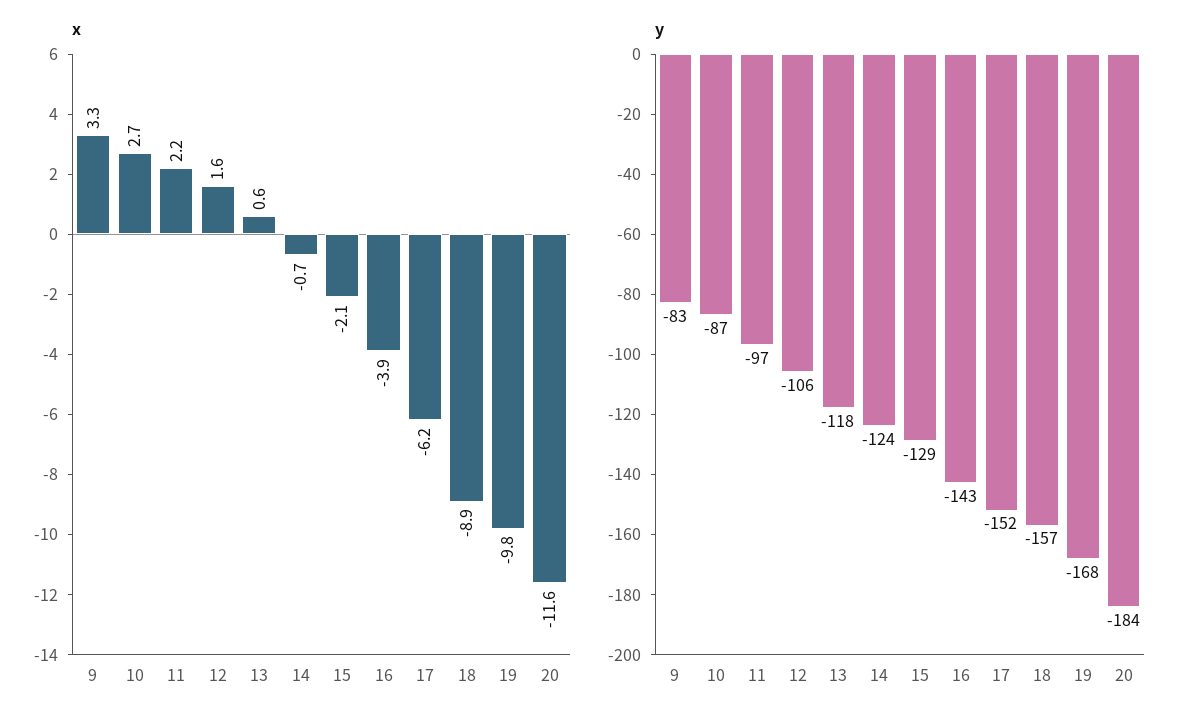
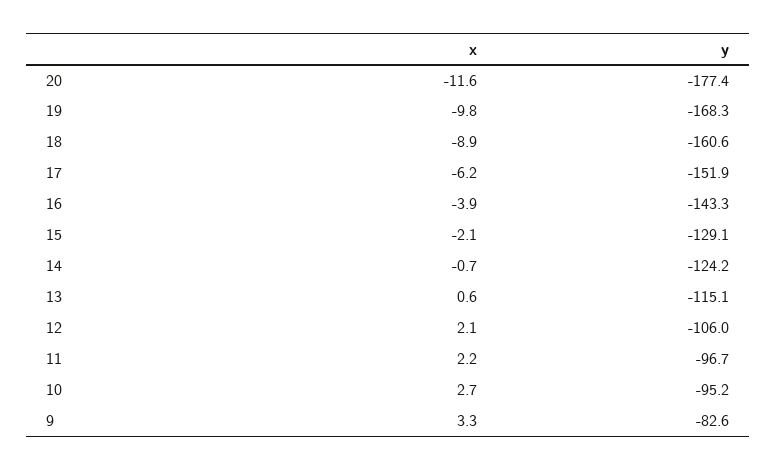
x, 12: 1.6 -> 2.1
y, 10: -87 -> -95.2
y, 13: -118 -> -115.1
y, 18: -157 -> -160.6
y, 20: -184 -> -177.4

